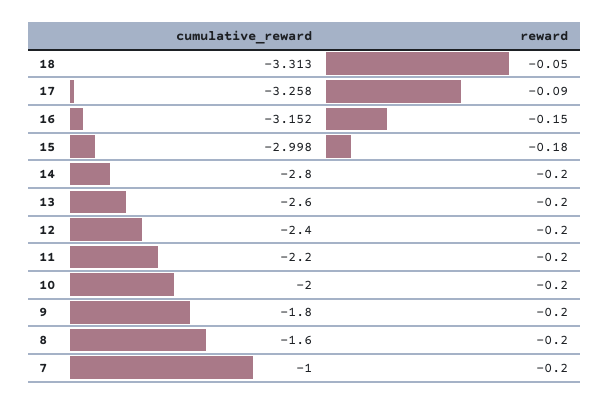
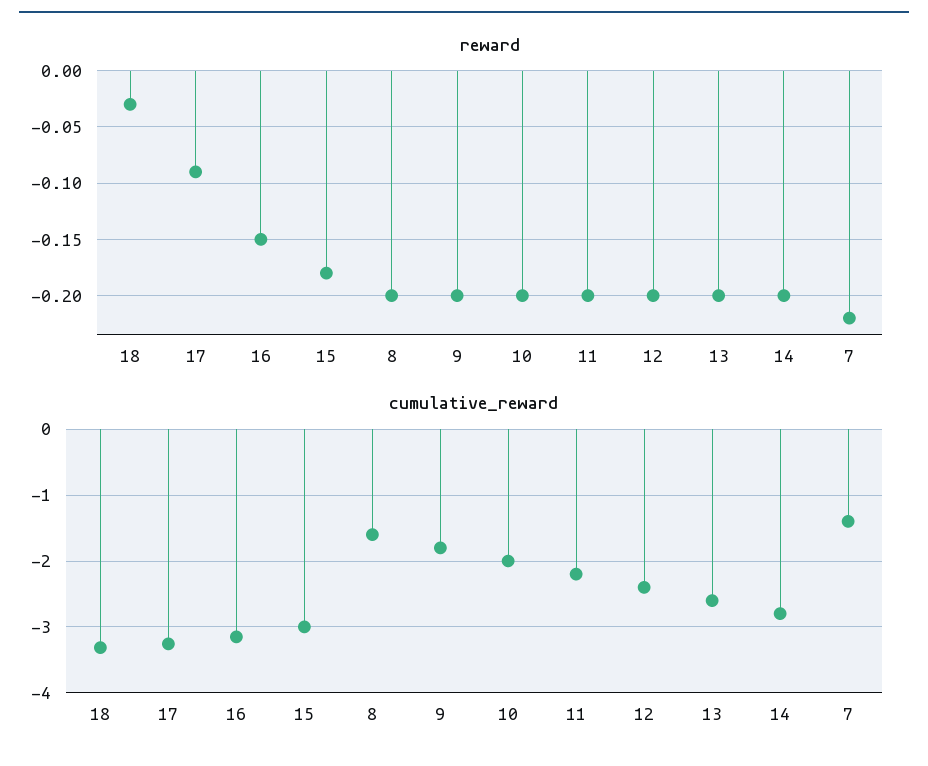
reward, 18: -0.05 -> -0.03
cumulative_reward, 7: -1 -> -1.4
reward, 7: -0.2 -> -0.22

